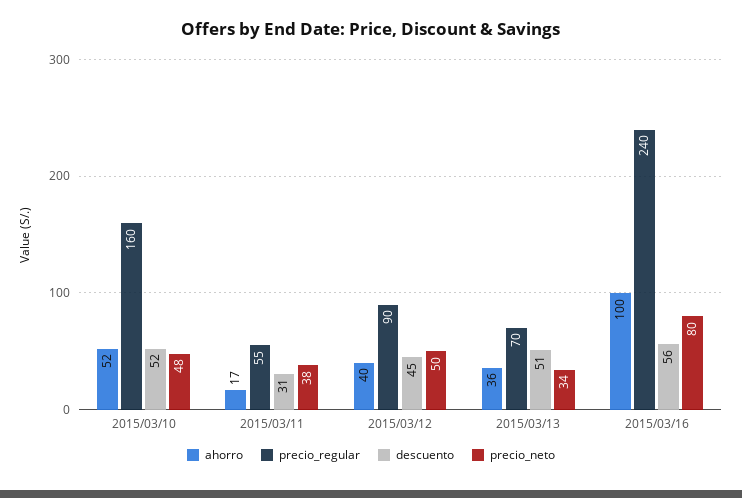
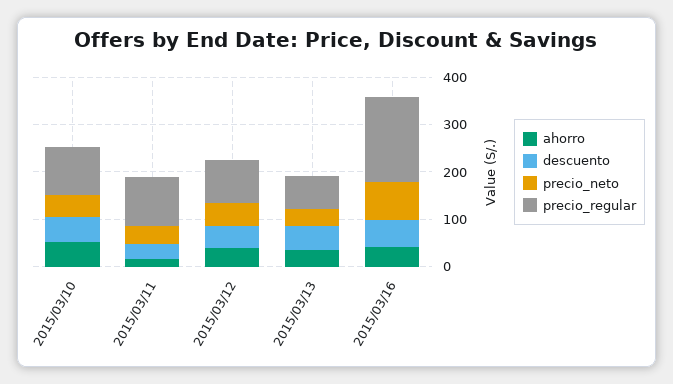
precio_regular, 2015/03/10: 160 -> 100
precio_regular, 2015/03/11: 55 -> 100
ahorro, 2015/03/16: 100 -> 40
precio_regular, 2015/03/16: 240 -> 180

